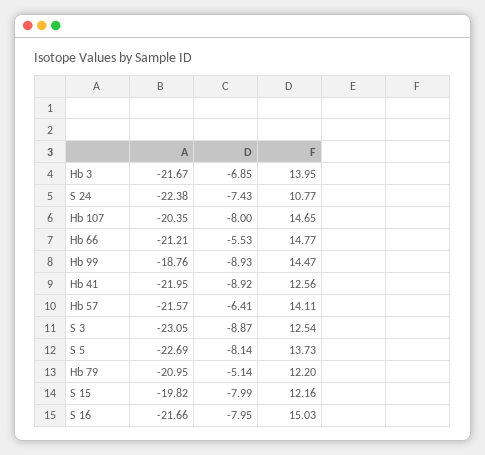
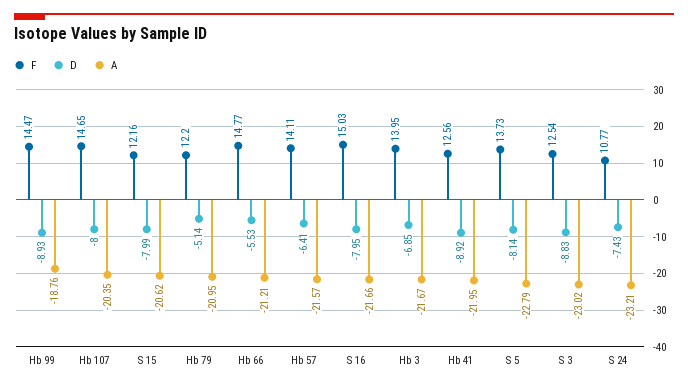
A, S 24: -22.38 -> -23.21
A, S 3: -23.05 -> -23.02
D, S 3: -8.87 -> -8.83
A, S 5: -22.69 -> -22.79
A, S 15: -19.82 -> -20.62

